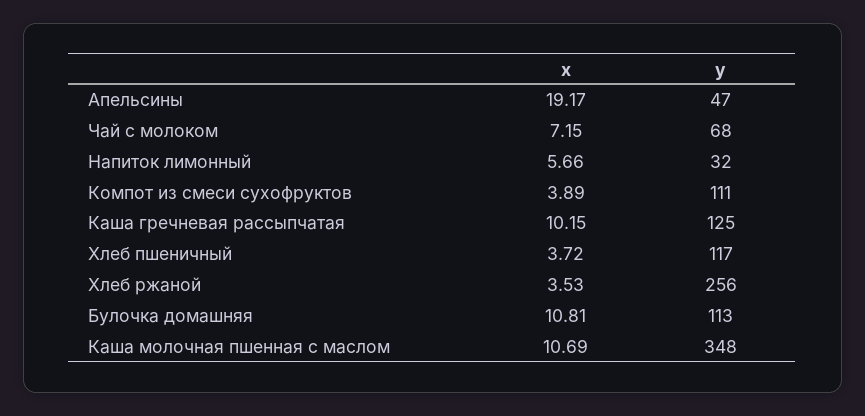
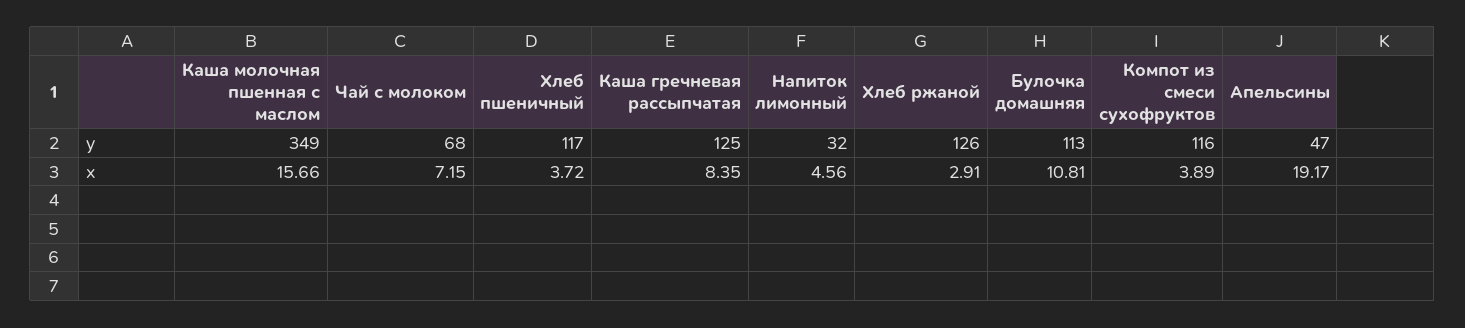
x, Напиток лимонный: 5.66 -> 4.56
y, Компот из смеси сухофруктов: 111 -> 116
x, Каша гречневая рассыпчатая: 10.15 -> 8.35
x, Хлеб ржаной: 3.53 -> 2.91
y, Хлеб ржаной: 256 -> 126
x, Каша молочная пшенная с маслом: 10.69 -> 15.66
y, Каша молочная пшенная с маслом: 348 -> 349

